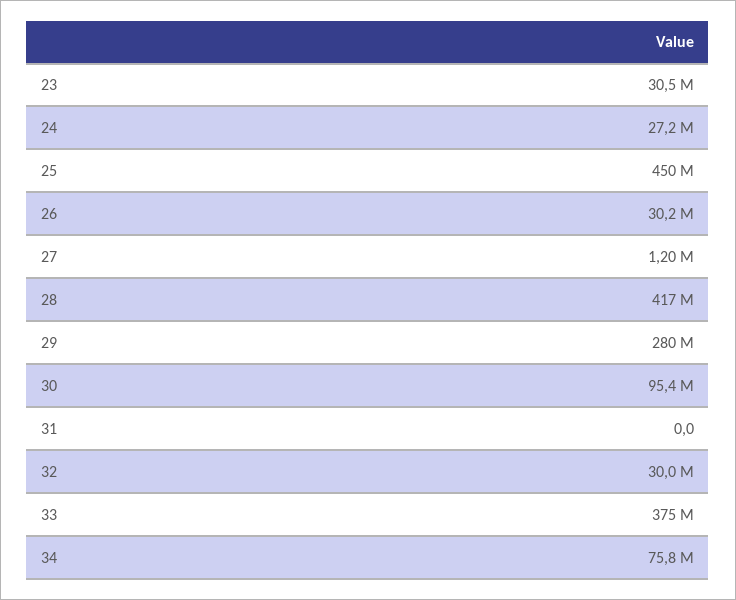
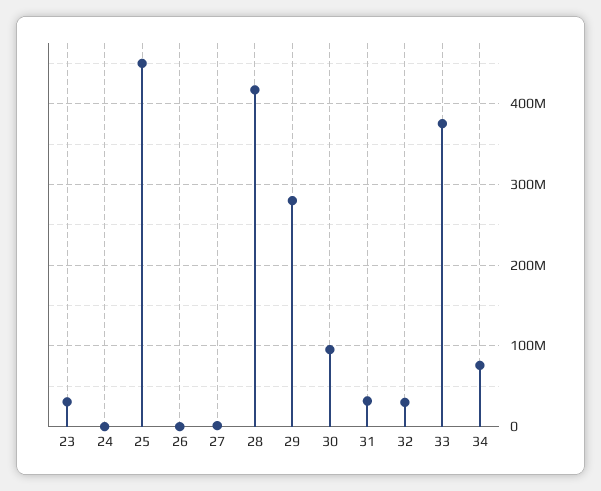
24: 27200000 -> 0
26: 30200000 -> 0
31: 0 -> 30000000

